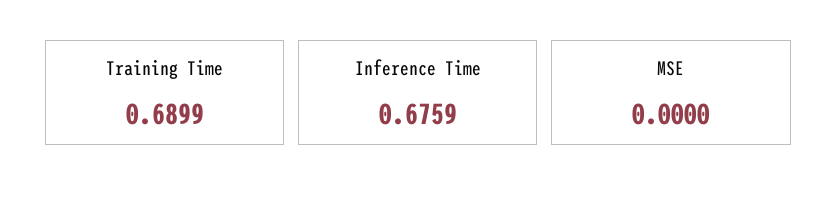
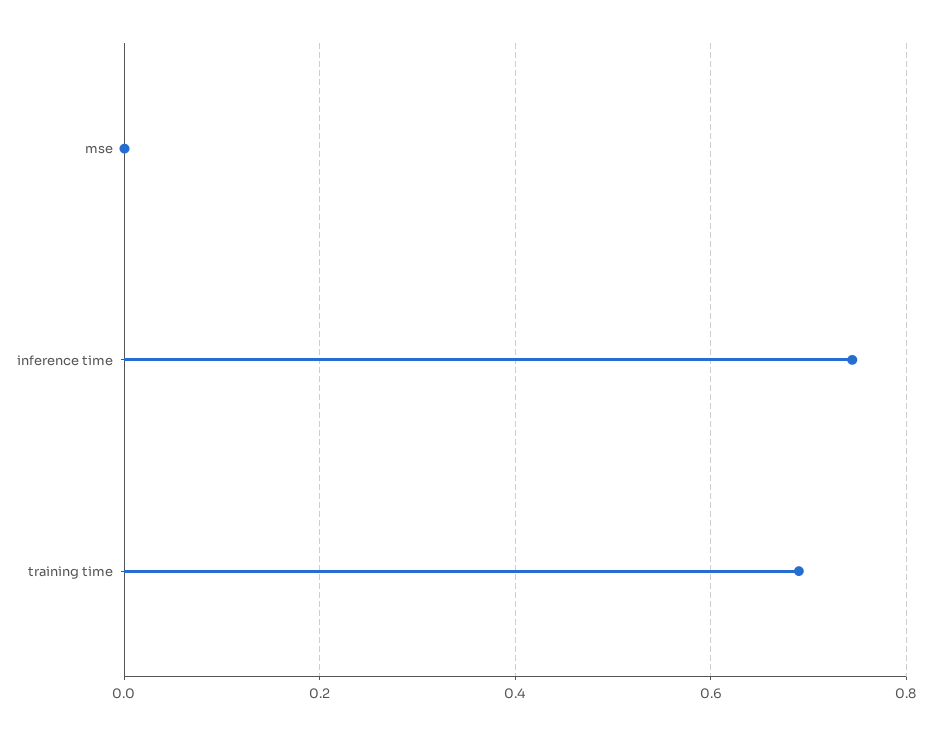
Inference Time: 0.6759 -> 0.74

